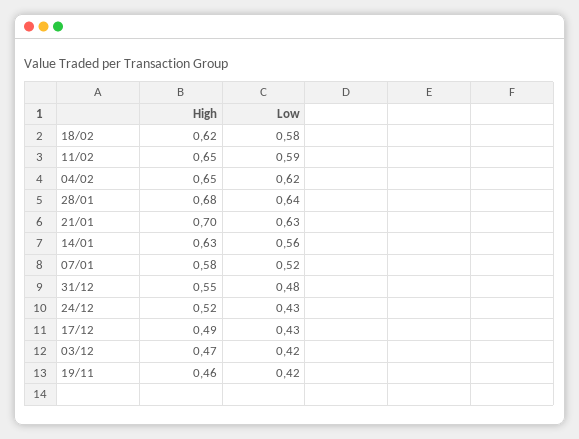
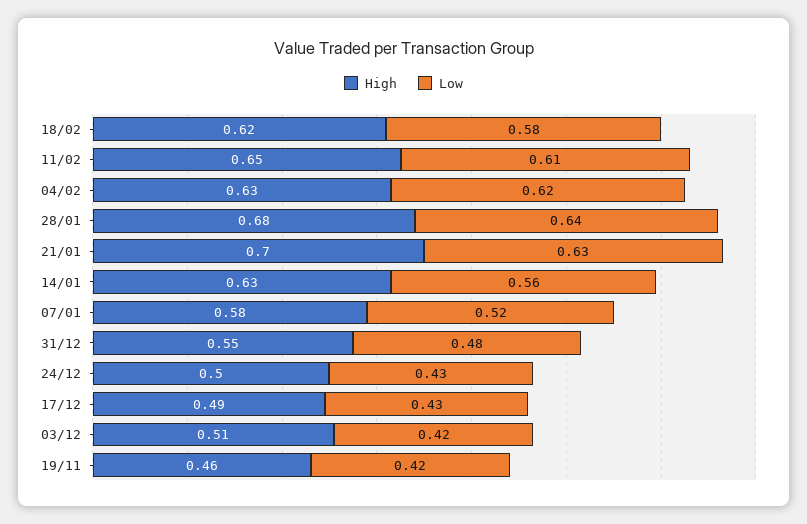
Low, 11/02: 0.59 -> 0.61
High, 04/02: 0.65 -> 0.63
High, 24/12: 0.52 -> 0.5
High, 03/12: 0.47 -> 0.51

